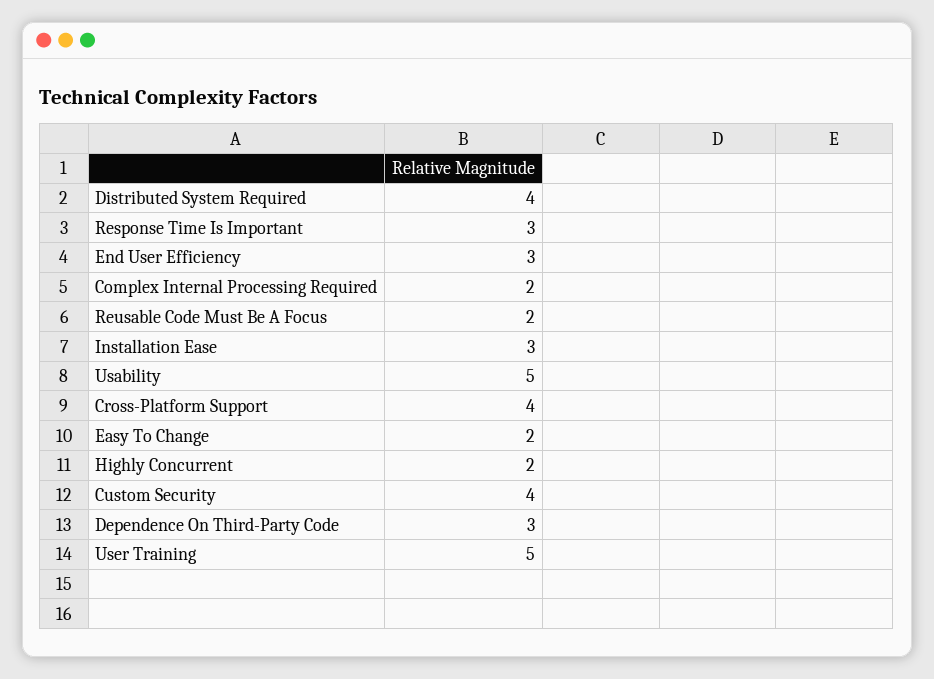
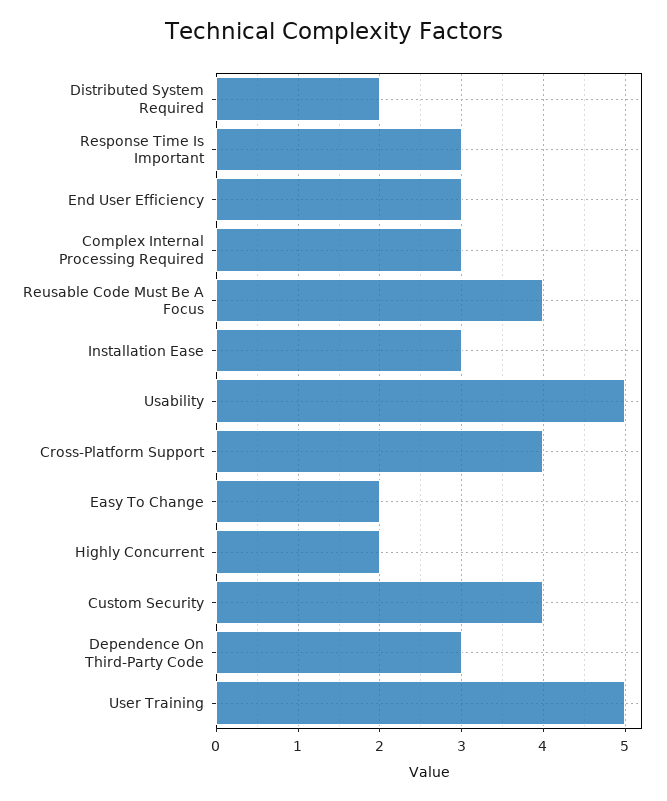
Distributed System Required: 4 -> 2
Complex Internal Processing Required: 2 -> 3
Reusable Code Must Be A Focus: 2 -> 4

